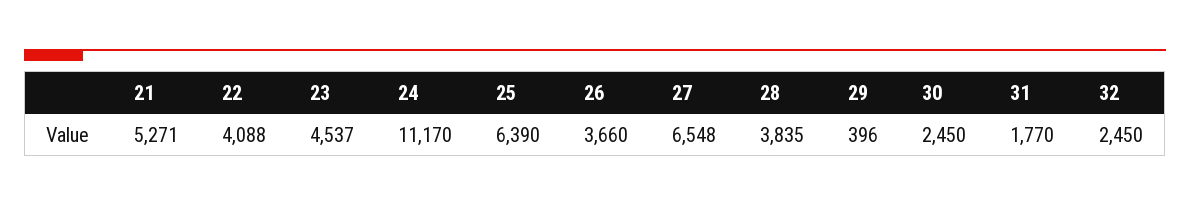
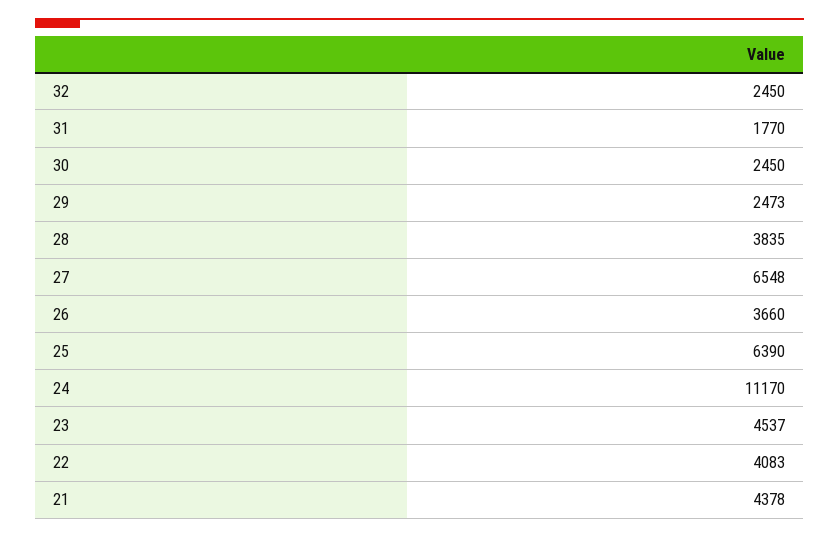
21: 5271 -> 4378
22: 4088 -> 4083
29: 396 -> 2473

